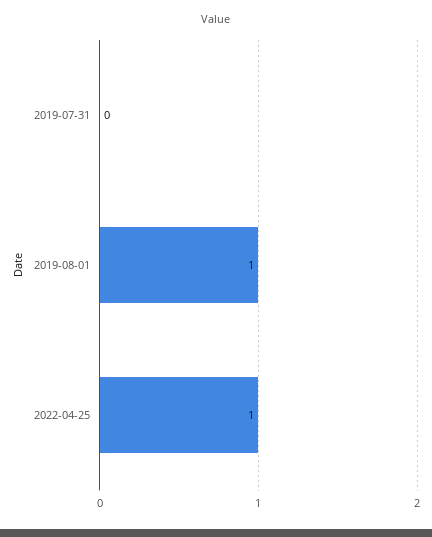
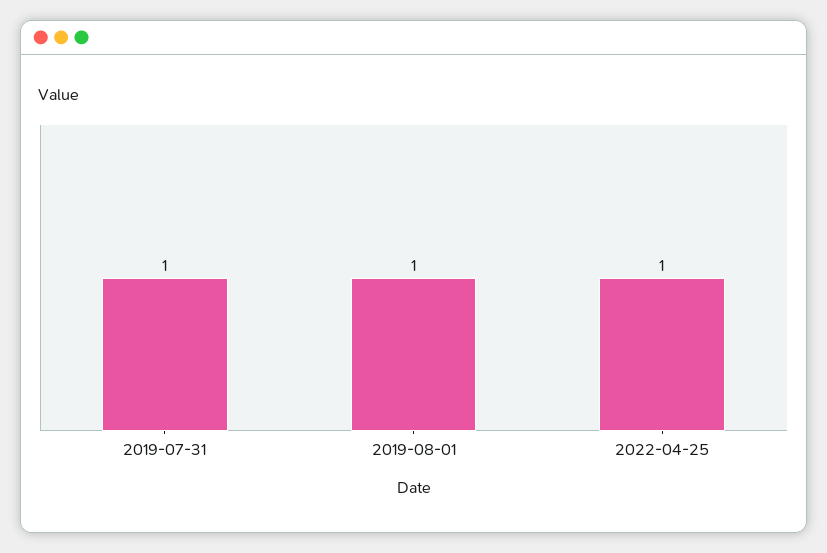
2019-07-31: 0 -> 1

